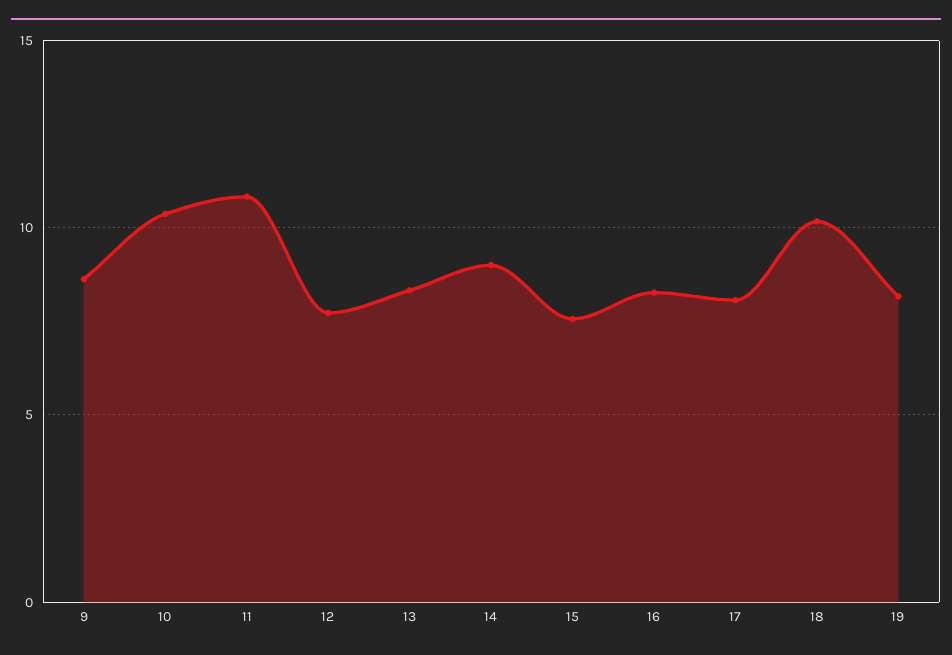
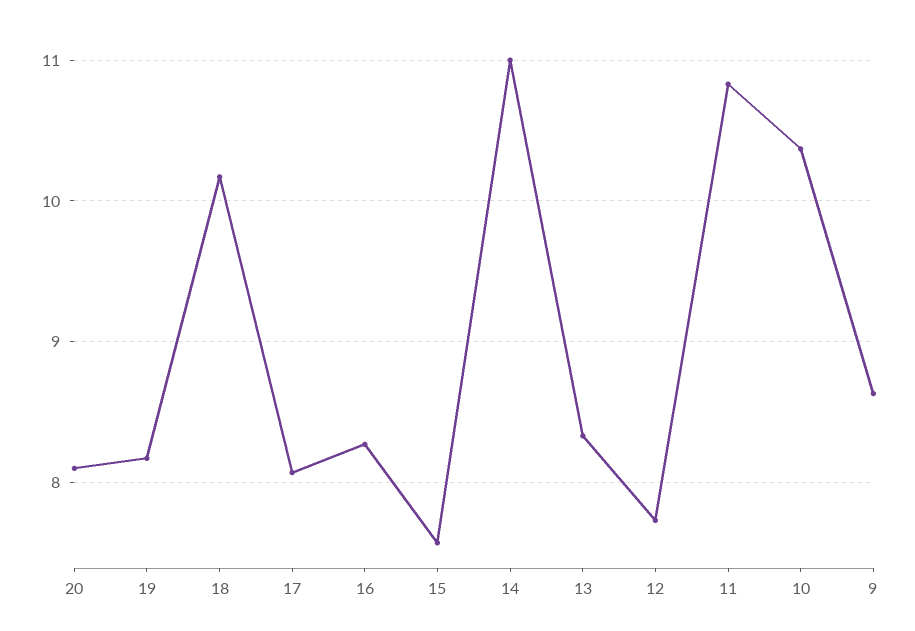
14: 9 -> 11
20: none -> 8.1

